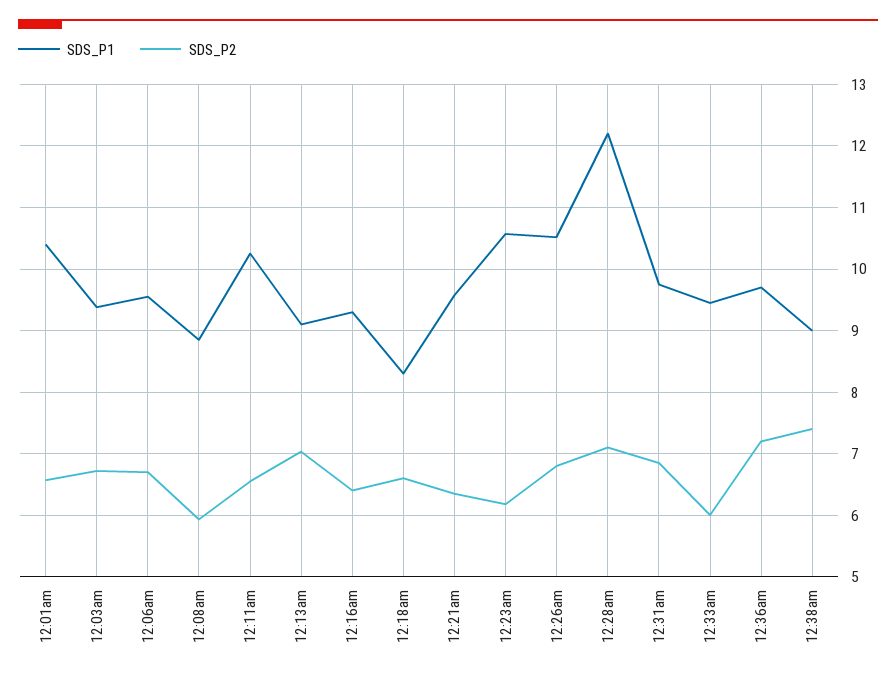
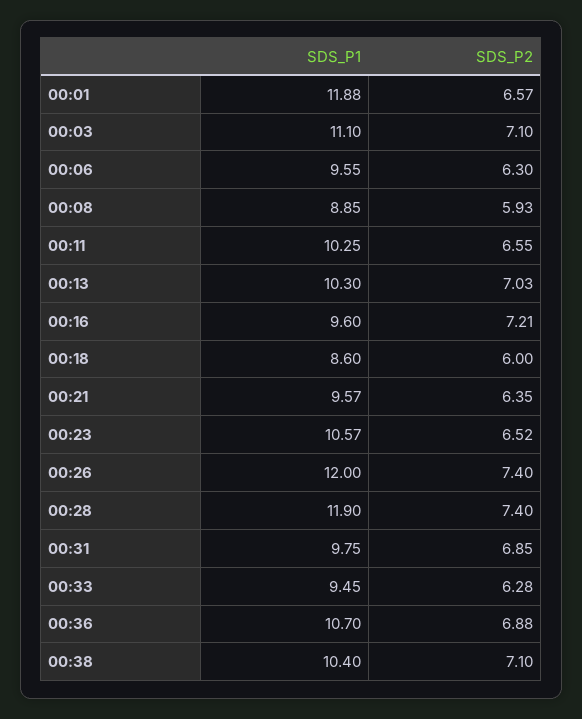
SDS_P1, 12:01am: 10.4 -> 11.88
SDS_P1, 12:03am: 9.4 -> 11.1
SDS_P2, 12:03am: 6.7 -> 7.1
SDS_P2, 12:06am: 6.7 -> 6.3
SDS_P1, 12:13am: 9.1 -> 10.3
SDS_P1, 12:16am: 9.3 -> 9.6
SDS_P2, 12:16am: 6.4 -> 7.21
SDS_P1, 12:18am: 8.3 -> 8.6
SDS_P2, 12:18am: 6.6 -> 6
SDS_P2, 12:23am: 6.2 -> 6.52
SDS_P1, 12:26am: 10.5 -> 12
SDS_P2, 12:26am: 6.8 -> 7.4
SDS_P1, 12:28am: 12.2 -> 11.9
SDS_P2, 12:28am: 7.1 -> 7.4
SDS_P2, 12:33am: 6 -> 6.28
SDS_P1, 12:36am: 9.7 -> 10.7
SDS_P2, 12:36am: 7.2 -> 6.88
SDS_P1, 12:38am: 9 -> 10.4
SDS_P2, 12:38am: 7.4 -> 7.1

